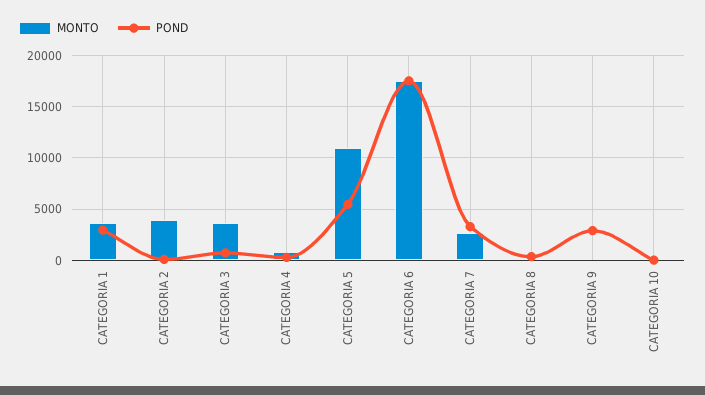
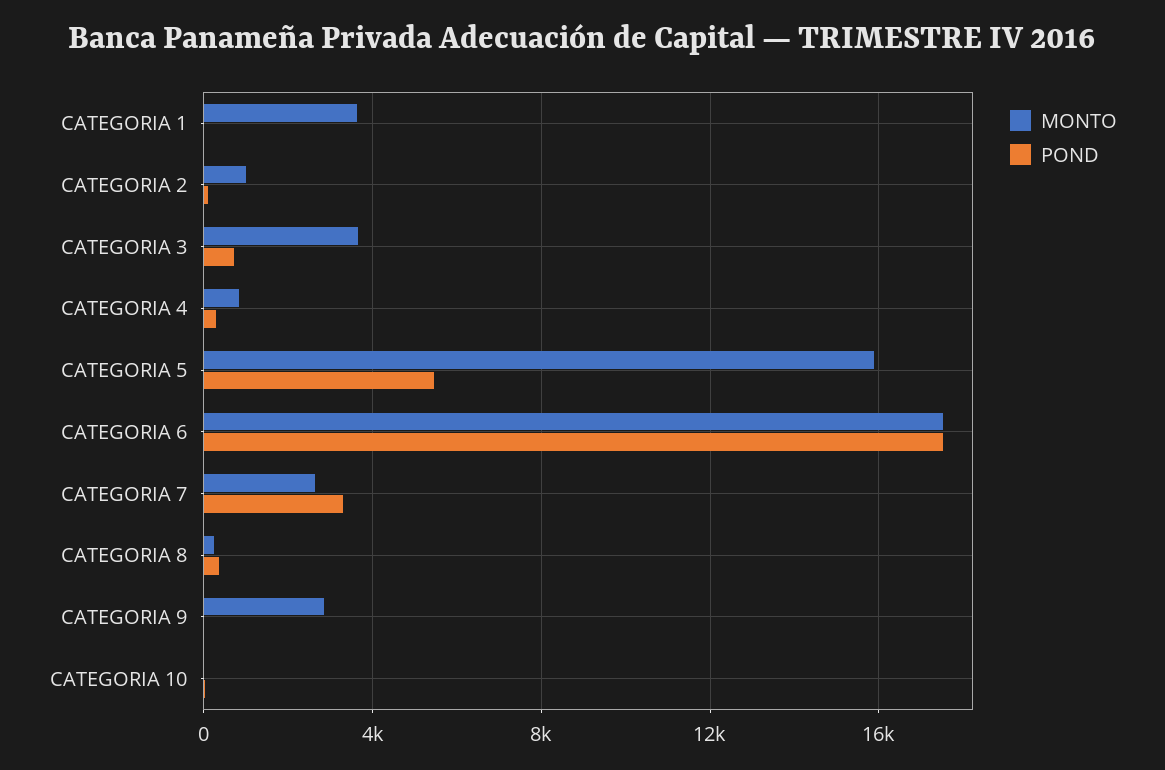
POND, CATEGORIA 1: 3000 -> 0
MONTO, CATEGORIA 2: 4000 -> 1000
MONTO, CATEGORIA 5: 11000 -> 16000
MONTO, CATEGORIA 9: 0 -> 3000
POND, CATEGORIA 9: 3000 -> 0

